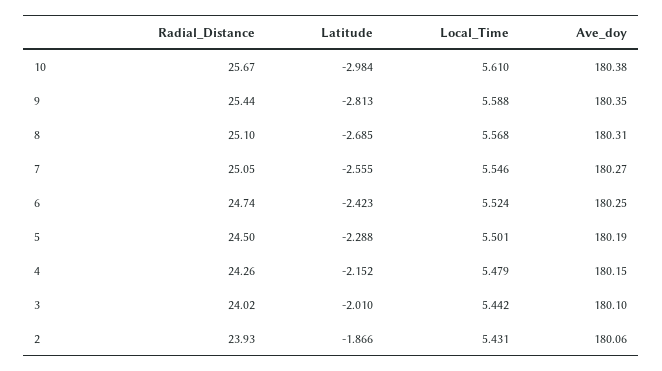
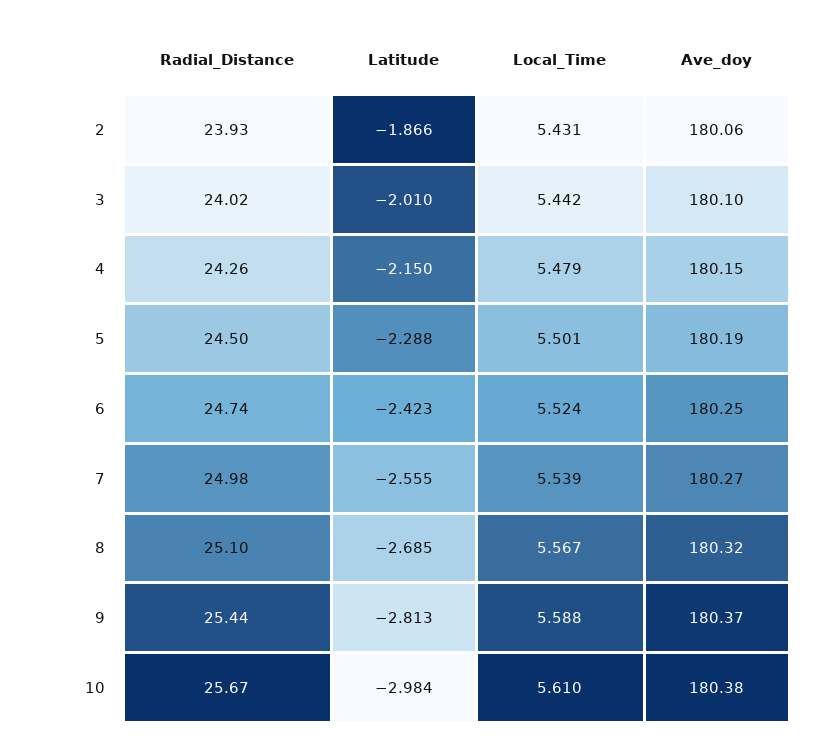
Ave_doy, 9: 180.35 -> 180.37
Local_Time, 8: 5.568 -> 5.567
Ave_doy, 8: 180.31 -> 180.32
Radial_Distance, 7: 25.05 -> 24.98
Local_Time, 7: 5.546 -> 5.539
Latitude, 4: -2.152 -> -2.15

